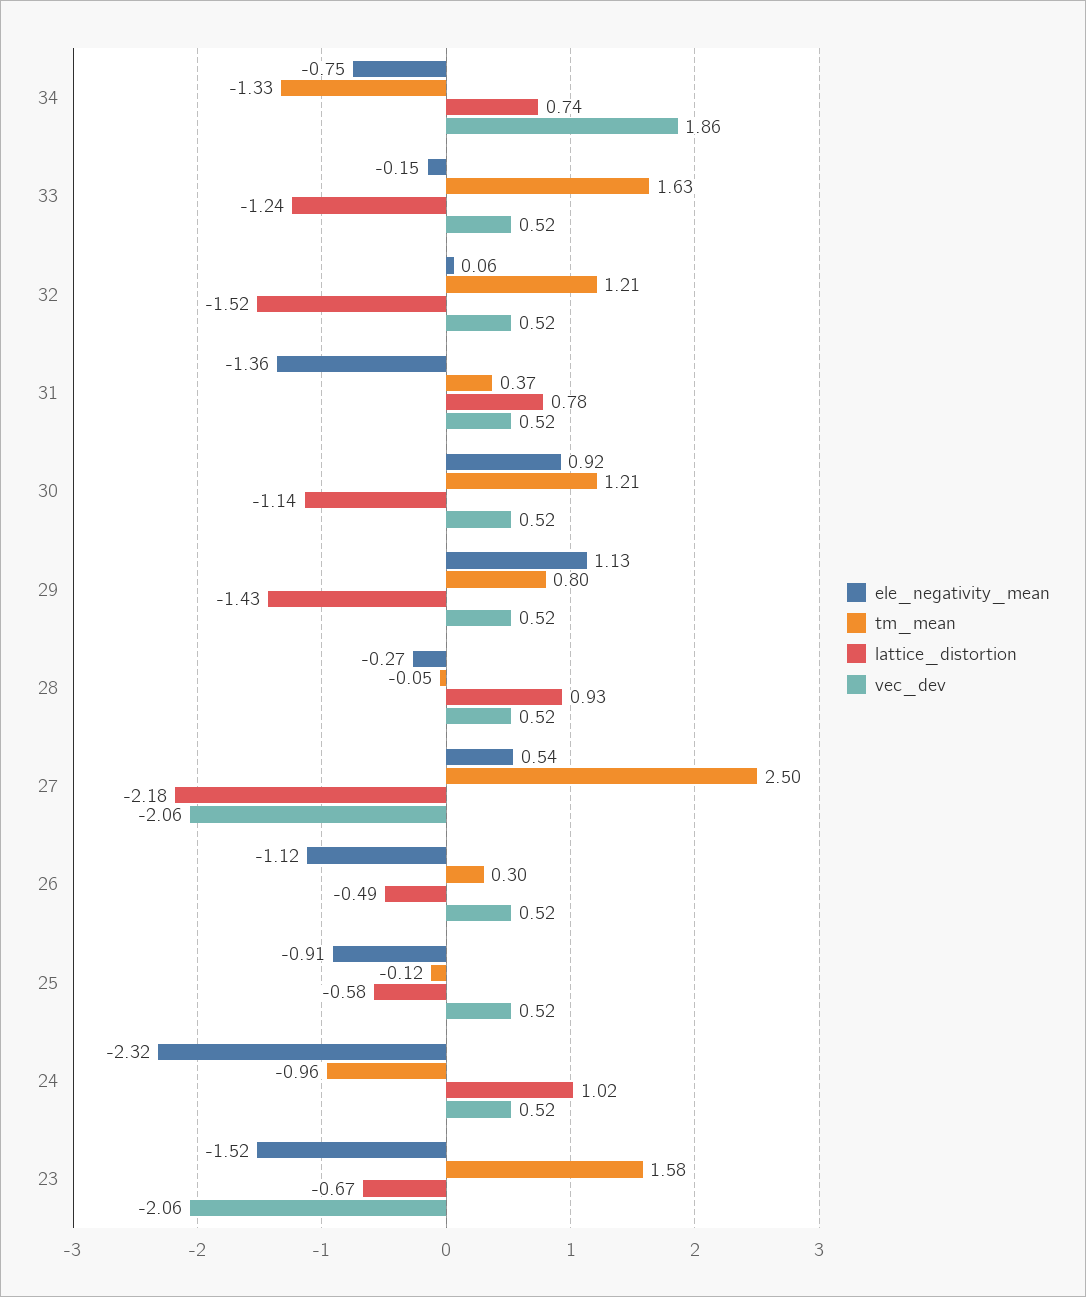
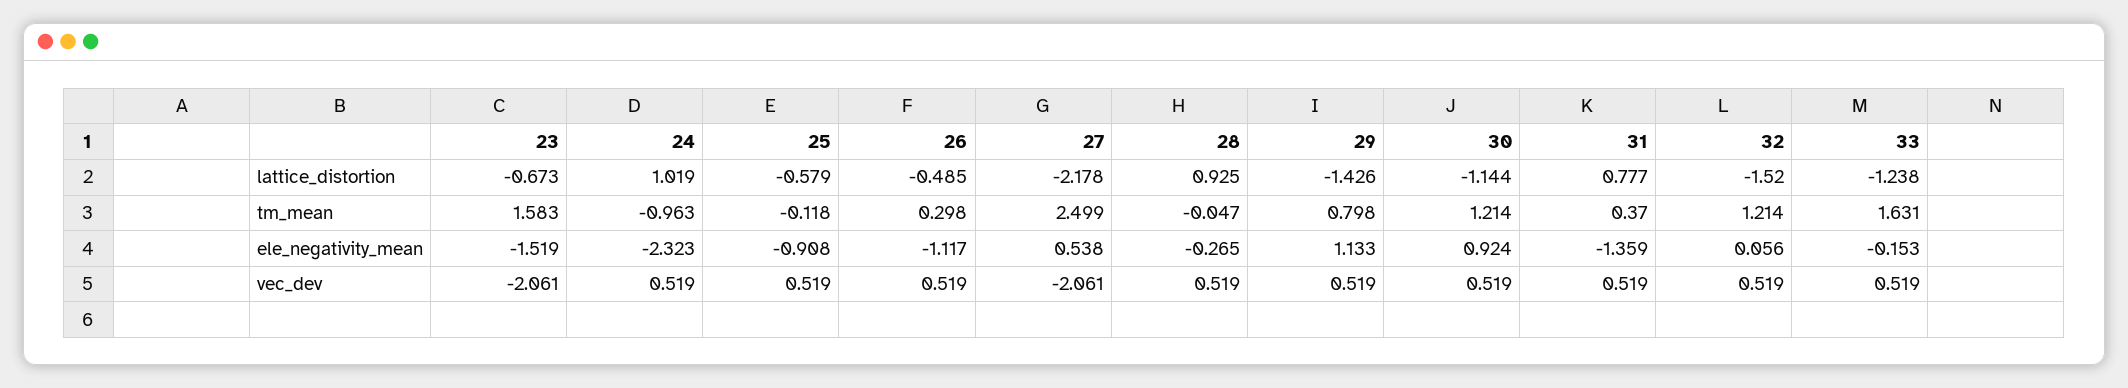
ele_negativity_mean, 34: -0.75 -> none
tm_mean, 34: -1.33 -> none
lattice_distortion, 34: 0.74 -> none
vec_dev, 34: 1.86 -> none

